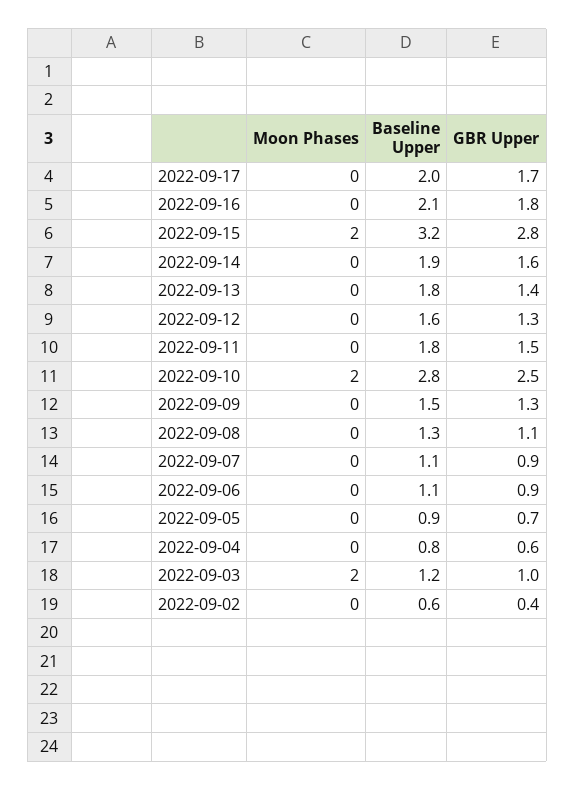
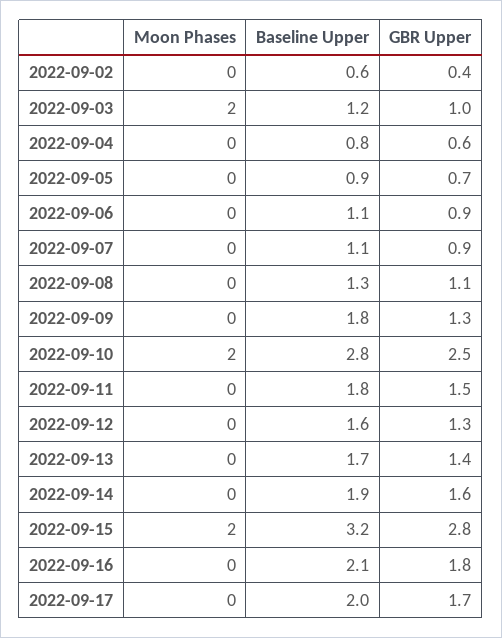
Baseline Upper, 2022-09-13: 1.8 -> 1.7
Baseline Upper, 2022-09-09: 1.5 -> 1.8

